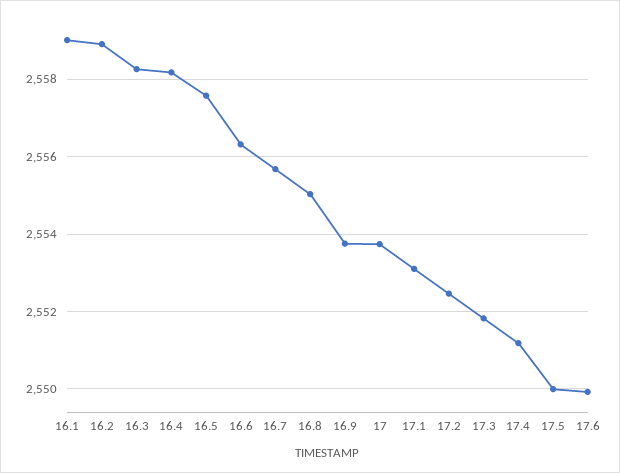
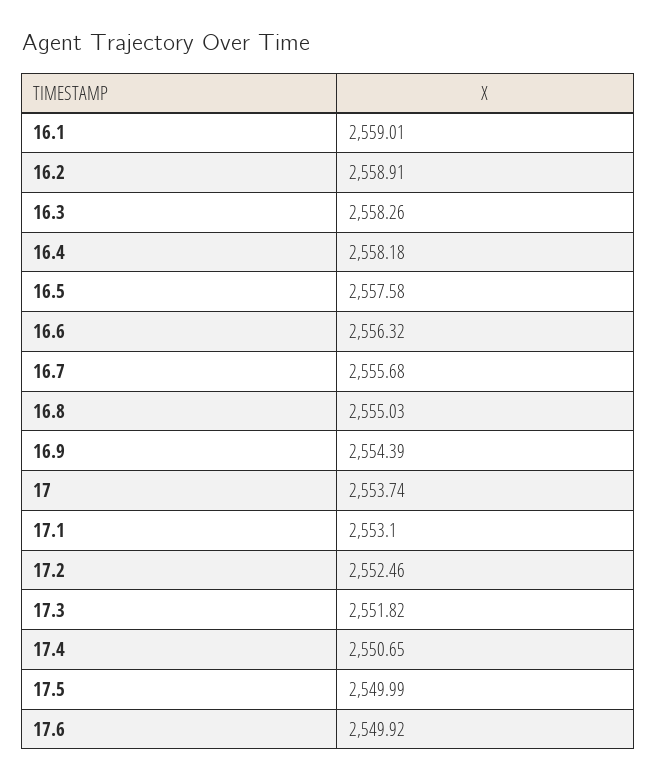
16.9: 2553.8 -> 2554.39
17.4: 2551.2 -> 2550.65

